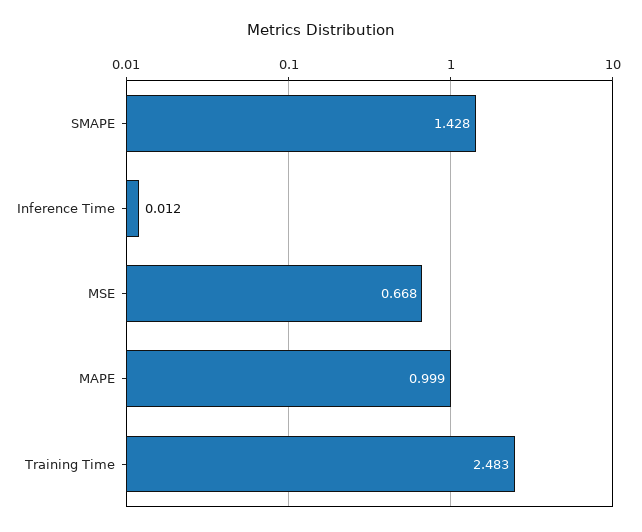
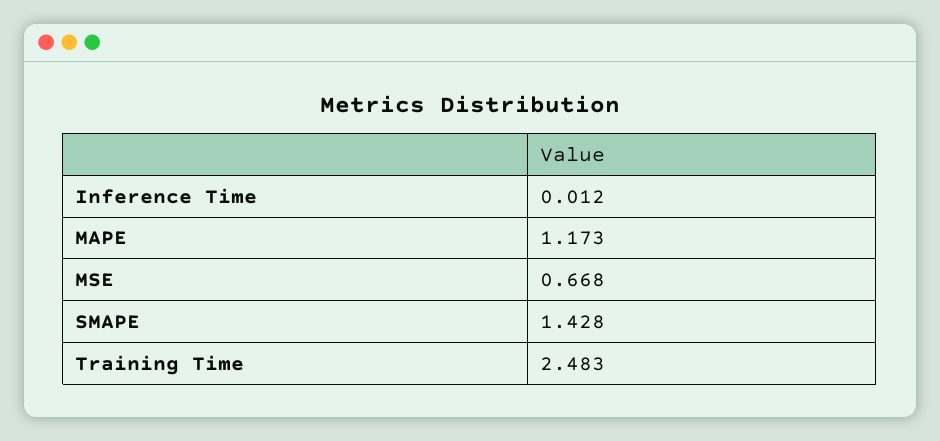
MAPE: 0.999 -> 1.173

